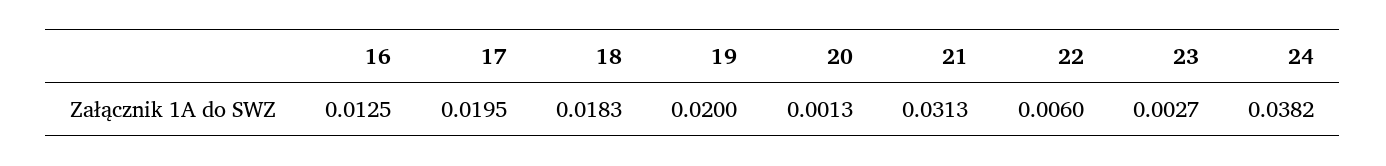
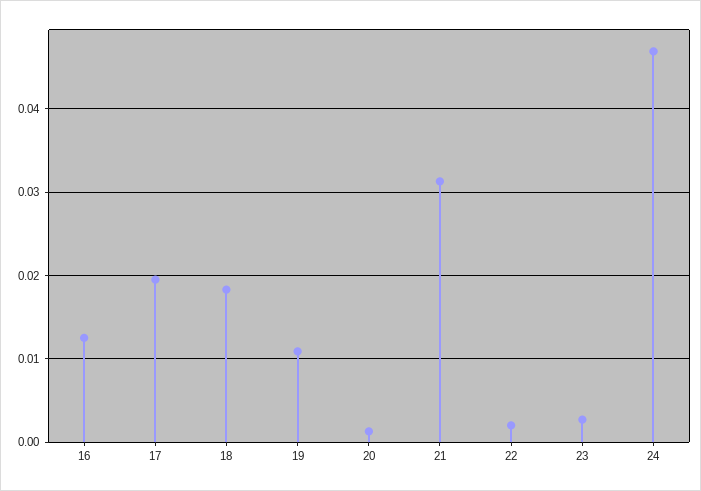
19: 0.02 -> 0.011
22: 0.006 -> 0.002
24: 0.0382 -> 0.047

